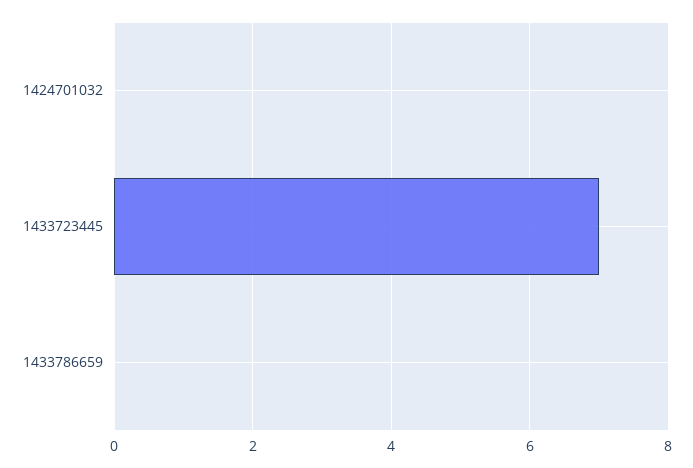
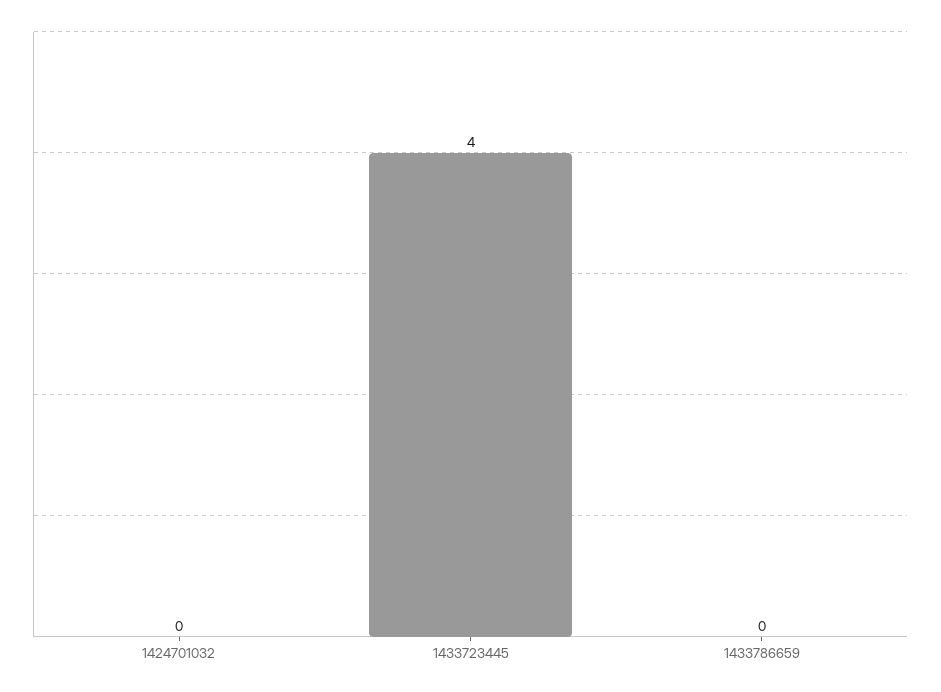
1433723445: 7 -> 4

